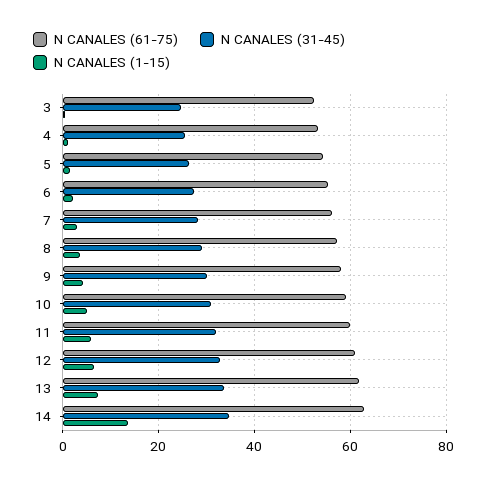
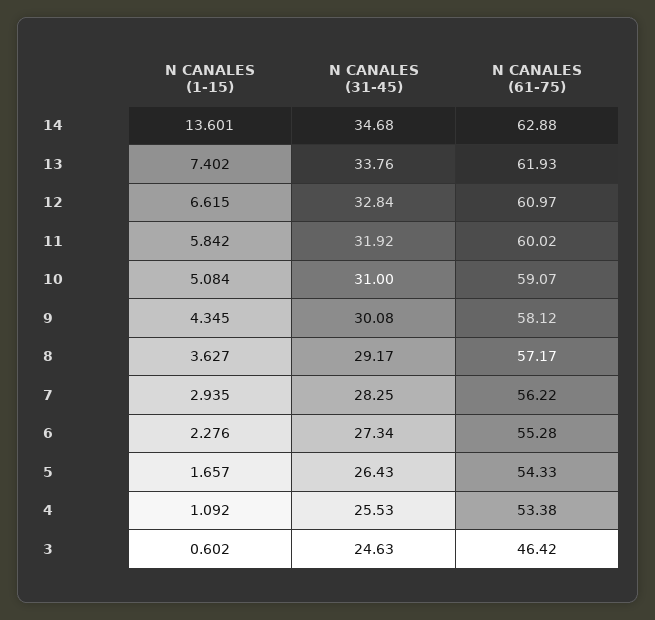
N CANALES (61-75), 3: 52 -> 46.42

